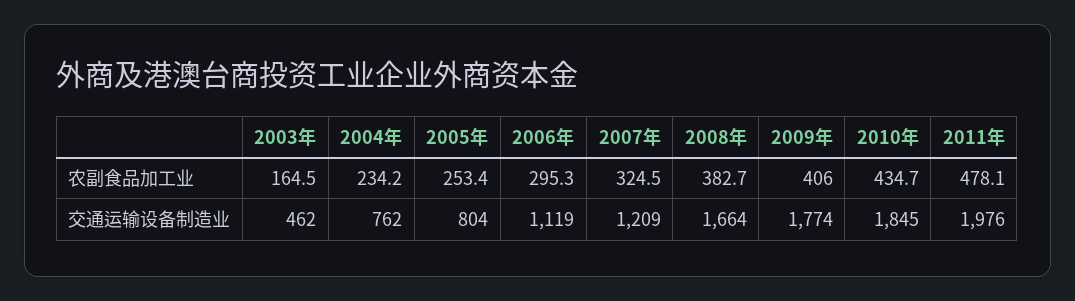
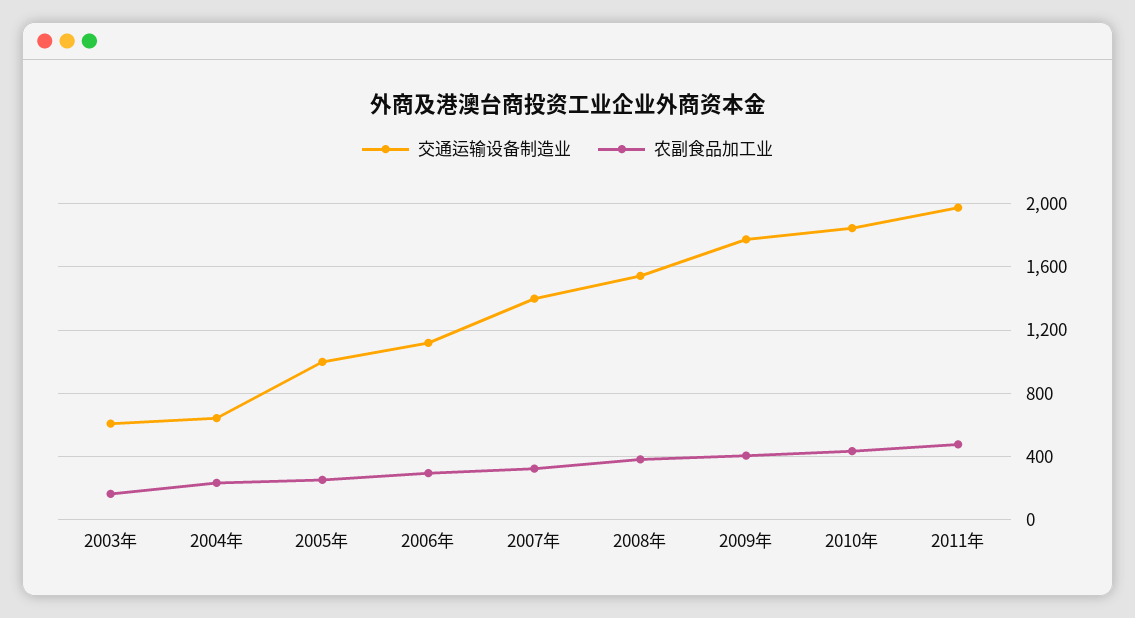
交通运输设备制造业, 2003年: 462 -> 600
交通运输设备制造业, 2004年: 762 -> 650
交通运输设备制造业, 2005年: 804 -> 1000
交通运输设备制造业, 2007年: 1209 -> 1400
交通运输设备制造业, 2008年: 1664 -> 1550

